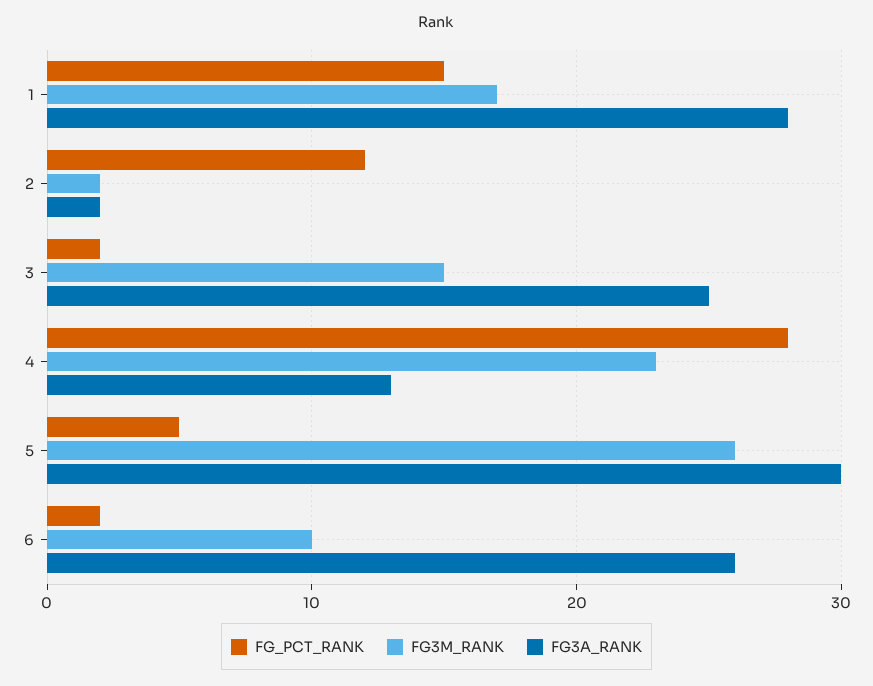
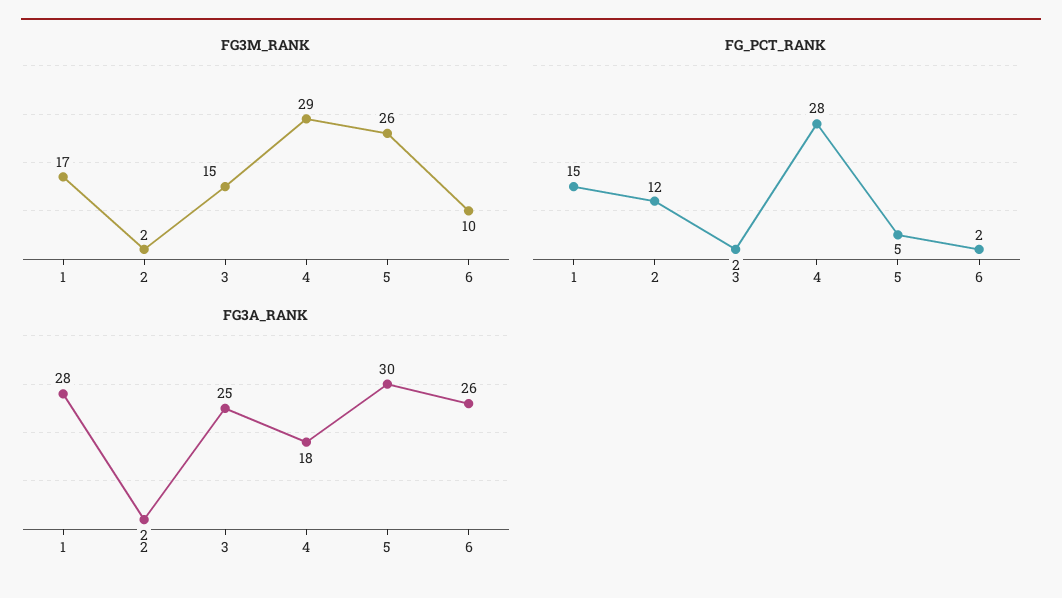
FG3M_RANK, 4: 23 -> 29
FG3A_RANK, 4: 13 -> 18

